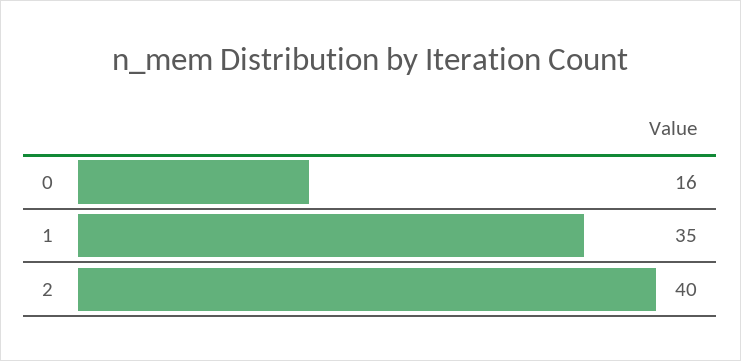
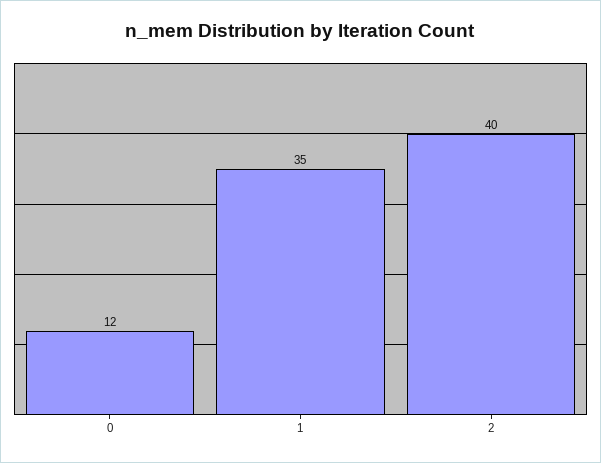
0: 16 -> 12

